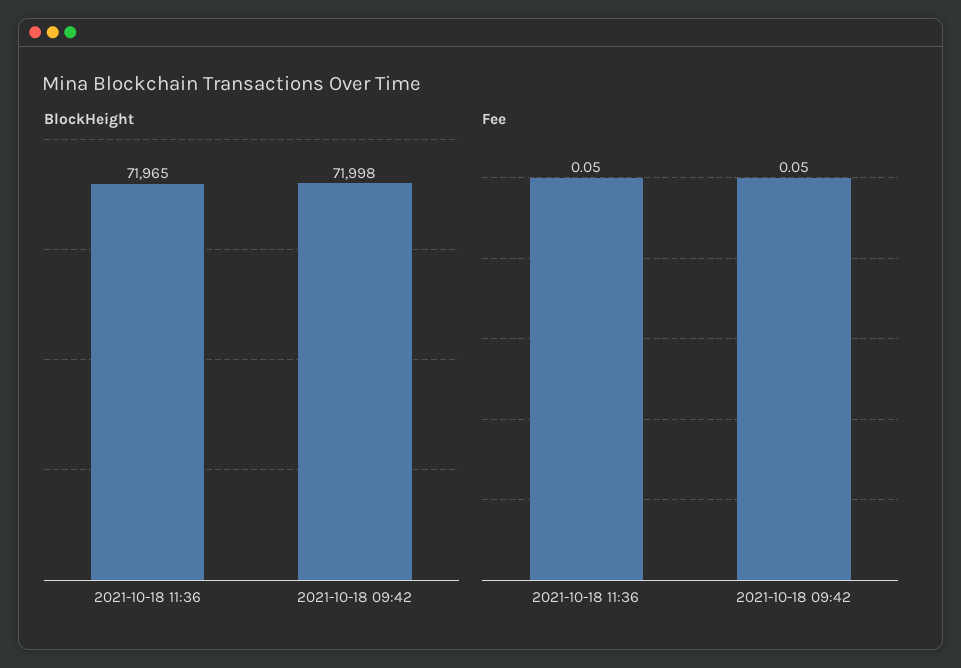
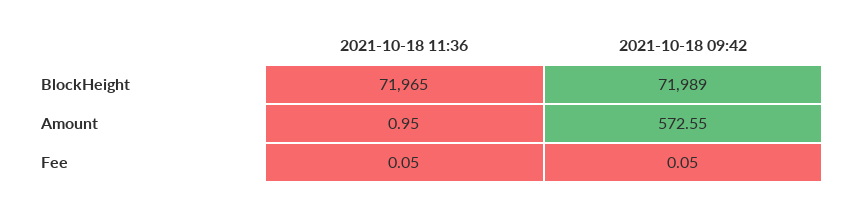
BlockHeight, 2021-10-18 09:42: 71998 -> 71989
Amount, 2021-10-18 11:36: none -> 0.95
Amount, 2021-10-18 09:42: none -> 572.55

